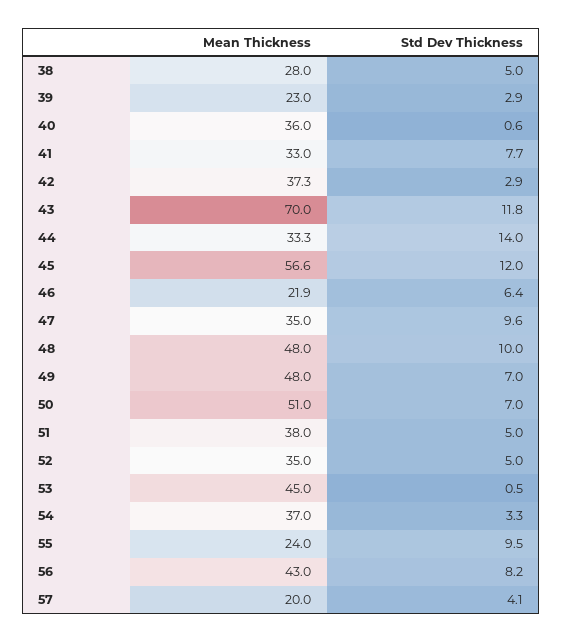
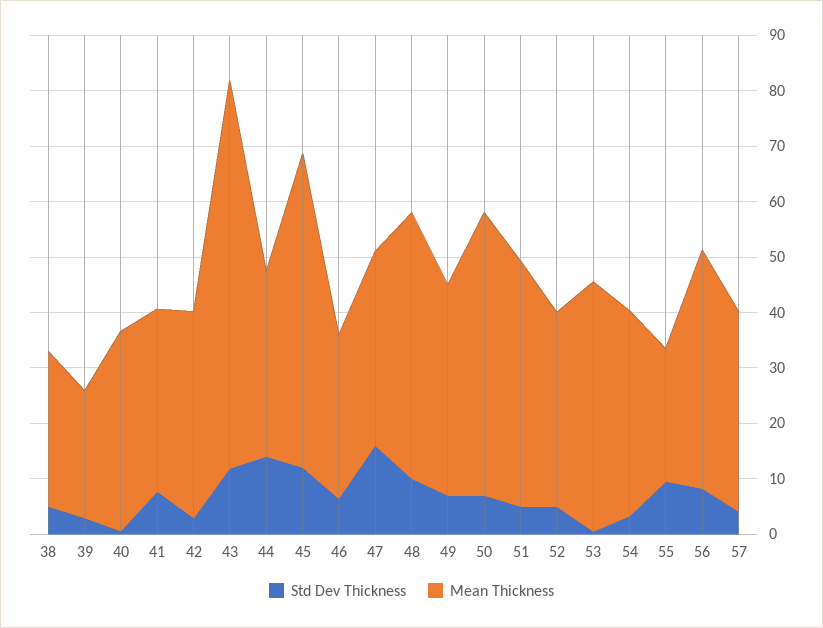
Mean Thickness, 46: 21.9 -> 30
Std Dev Thickness, 47: 9.6 -> 16
Mean Thickness, 49: 48 -> 38
Mean Thickness, 51: 38 -> 44
Mean Thickness, 57: 20 -> 36

